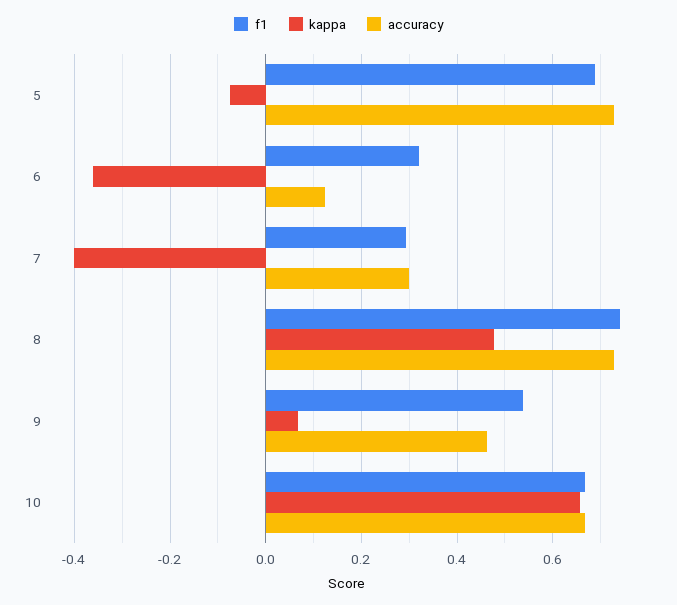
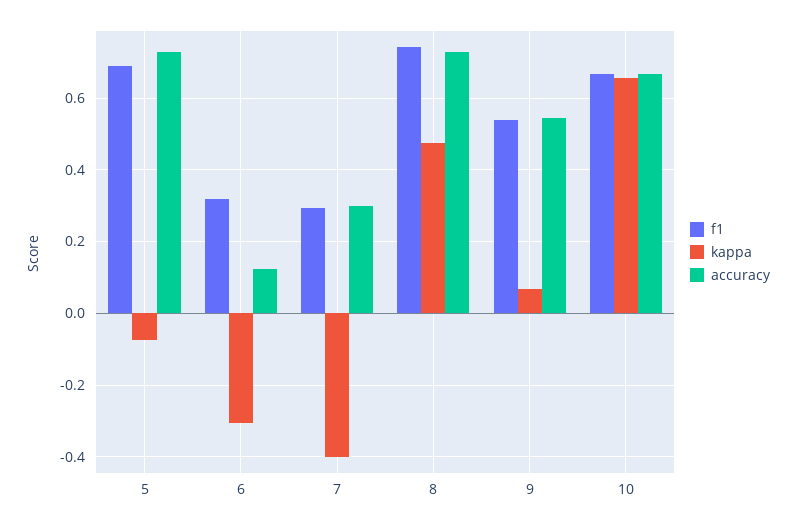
kappa, 6: -0.36 -> -0.3
accuracy, 9: 0.46 -> 0.54

